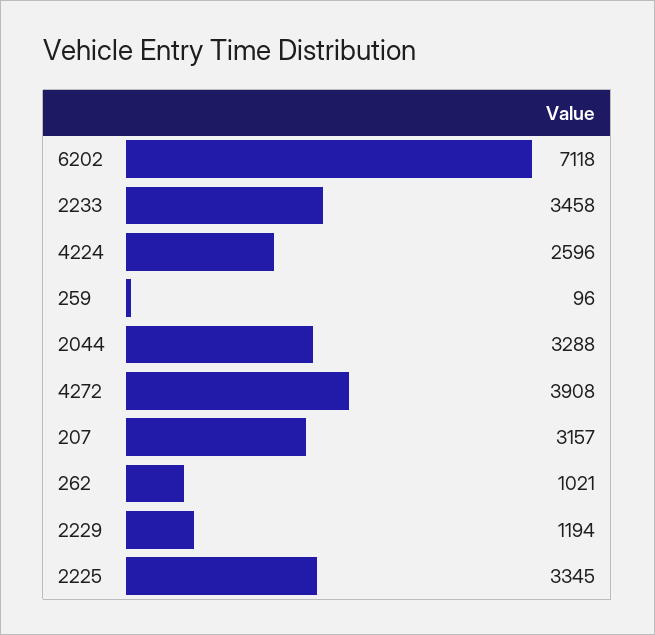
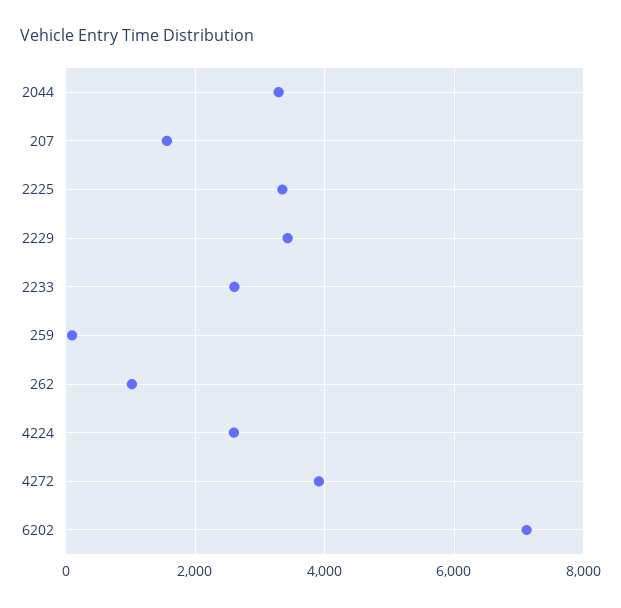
2233: 3458 -> 2600
207: 3157 -> 1600
2229: 1194 -> 3400

